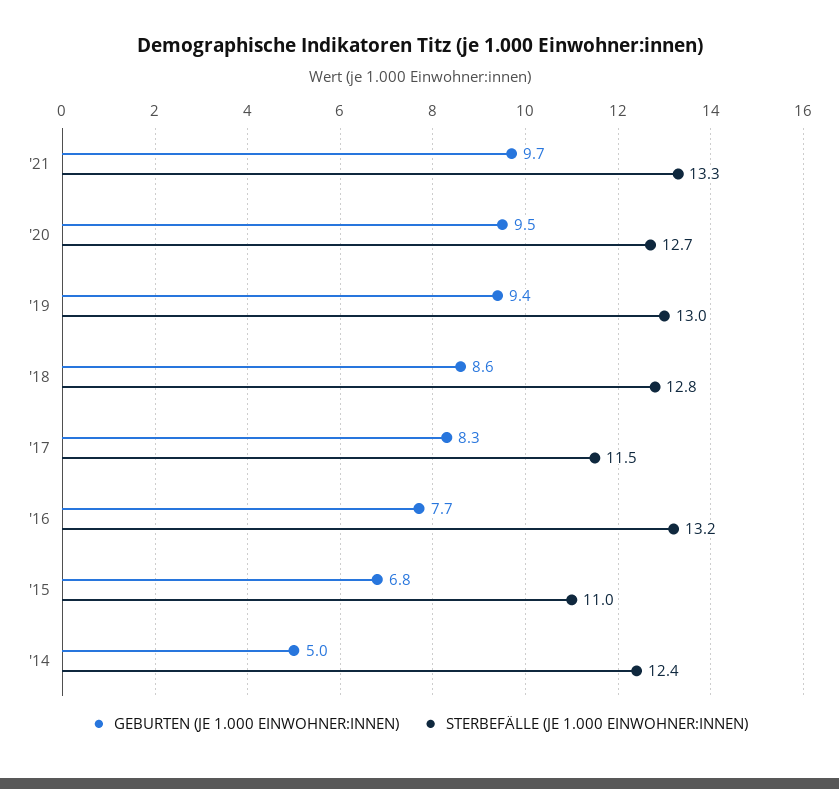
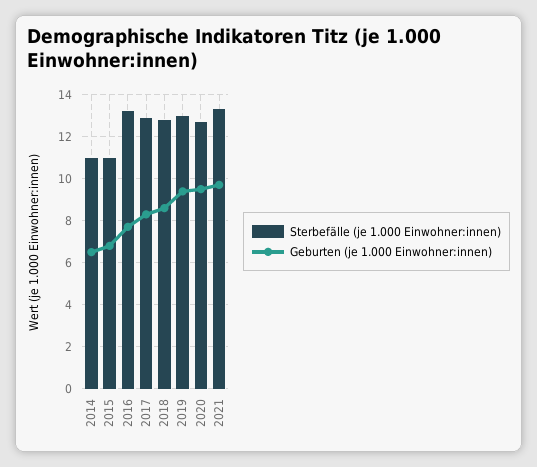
STERBEFÄLLE (JE 1.000 EINWOHNER:INNEN), '17: 11.5 -> 13
GEBURTEN (JE 1.000 EINWOHNER:INNEN), '14: 5 -> 6.5
STERBEFÄLLE (JE 1.000 EINWOHNER:INNEN), '14: 12.4 -> 11

